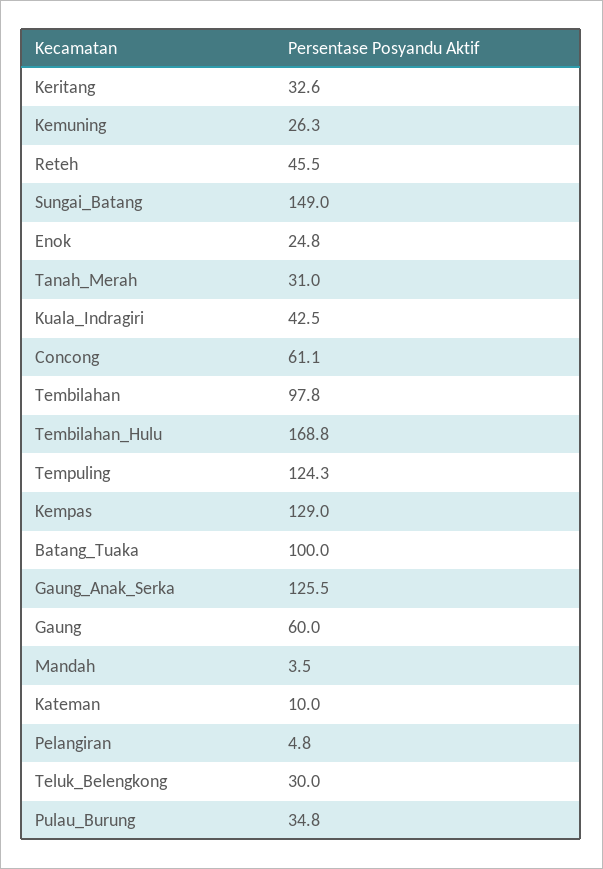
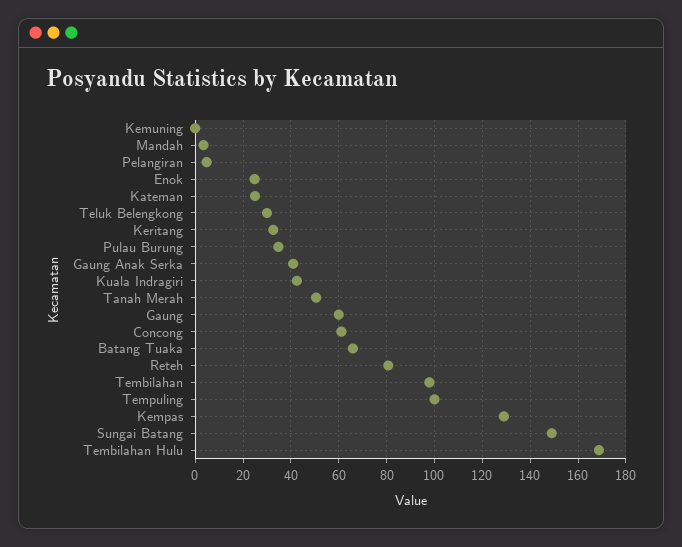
Kemuning: 26.3 -> 0
Reteh: 45.5 -> 80
Tanah_Merah: 31 -> 50
Tempuling: 124.3 -> 100
Batang_Tuaka: 100 -> 65
Gaung_Anak_Serka: 125.5 -> 40
Kateman: 10 -> 25

